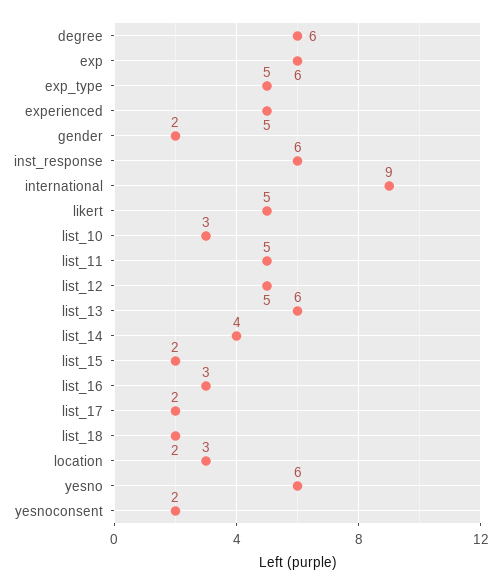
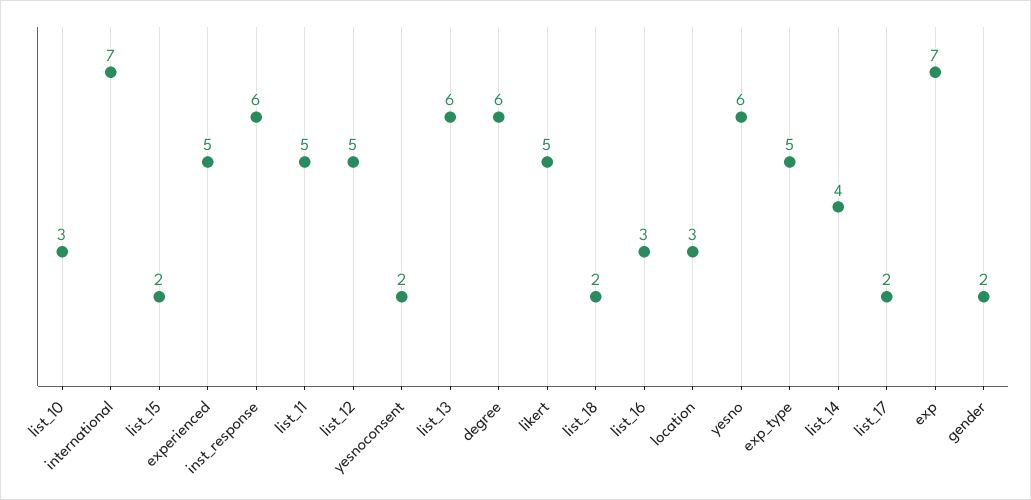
exp: 6 -> 7
international: 9 -> 7

